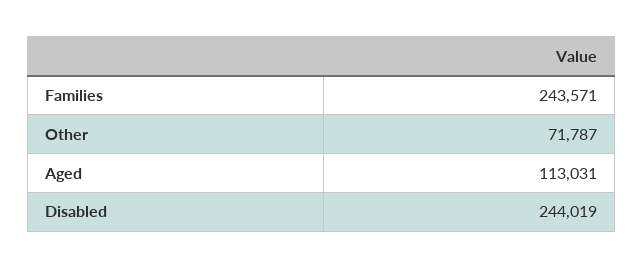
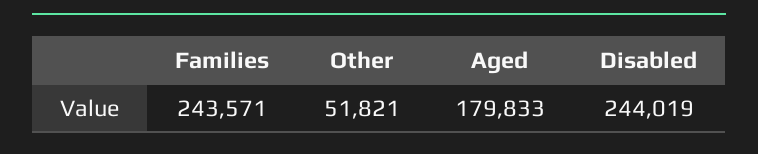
Other: 71787 -> 51821
Aged: 113031 -> 179833

